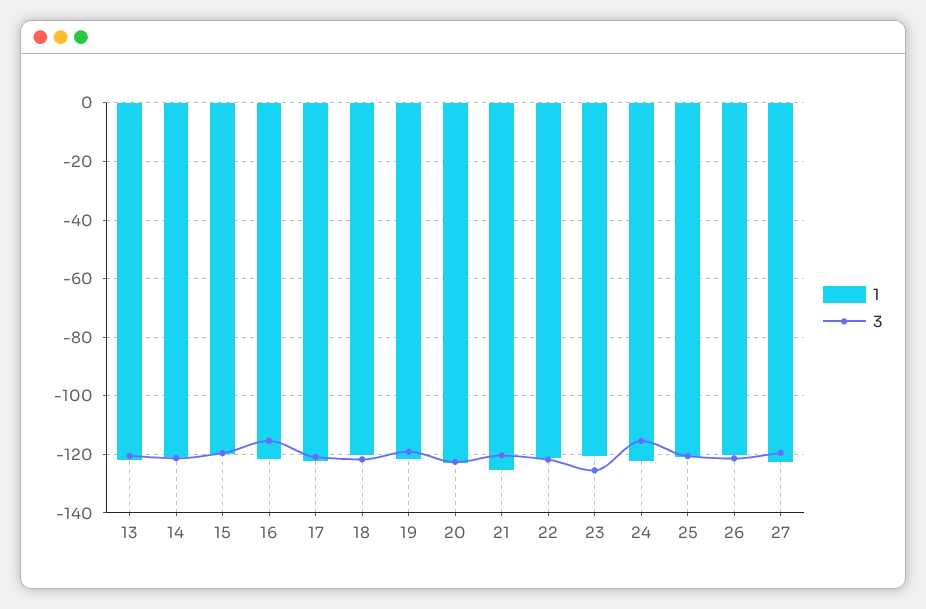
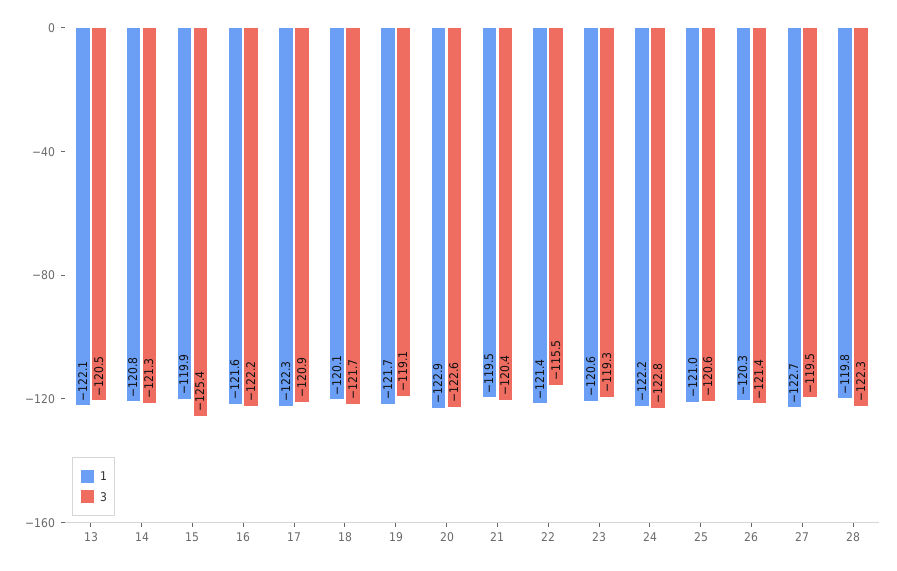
3, 15: -120 -> -125.4
3, 16: -115 -> -122.2
1, 21: -125 -> -119.5
3, 22: -122.5 -> -115.5
3, 23: -125 -> -119.3
3, 24: -115 -> -122.8
1, 28: none -> -119.8
3, 28: none -> -122.3

